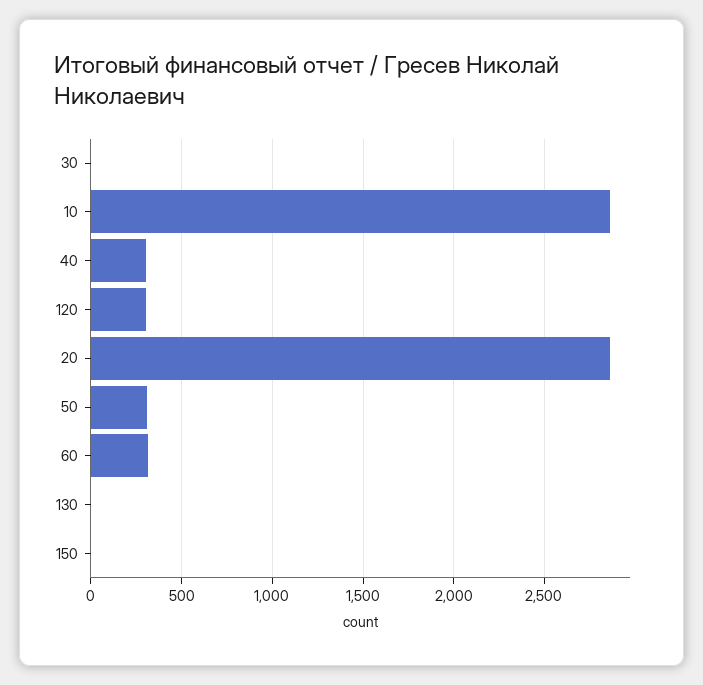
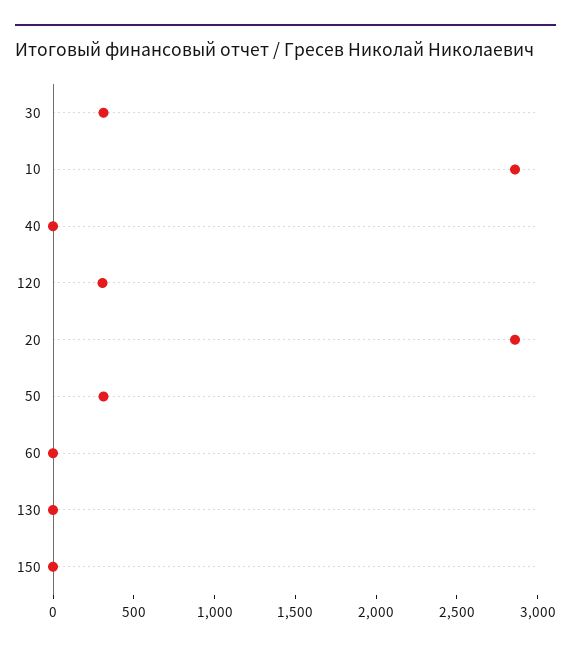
30: 0 -> 300
40: 300 -> 0
60: 300 -> 0

